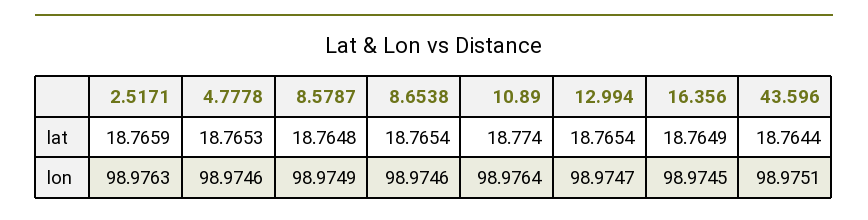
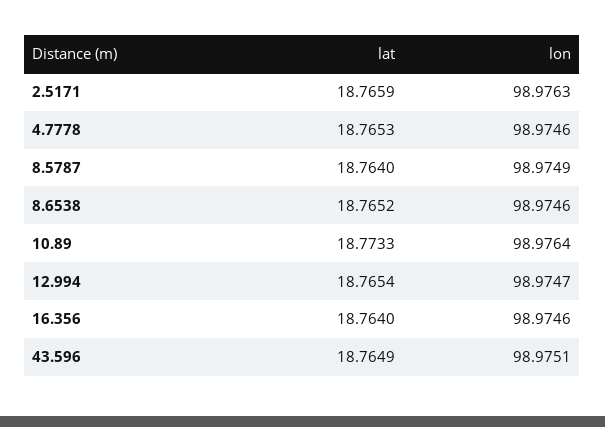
8.5787, lat: 18.7648 -> 18.764
8.6538, lat: 18.7654 -> 18.7652
10.89, lat: 18.774 -> 18.7733
16.356, lat: 18.7649 -> 18.764
43.596, lat: 18.7644 -> 18.7649
16.356, lon: 98.9745 -> 98.9746

